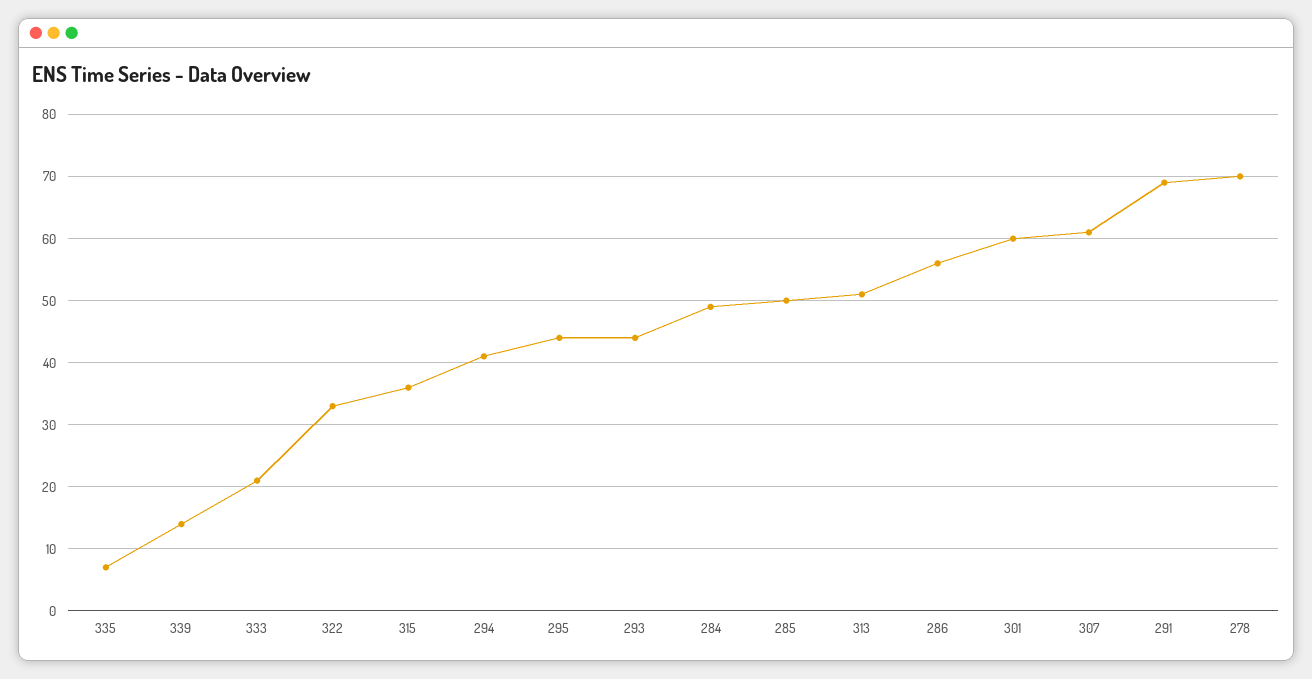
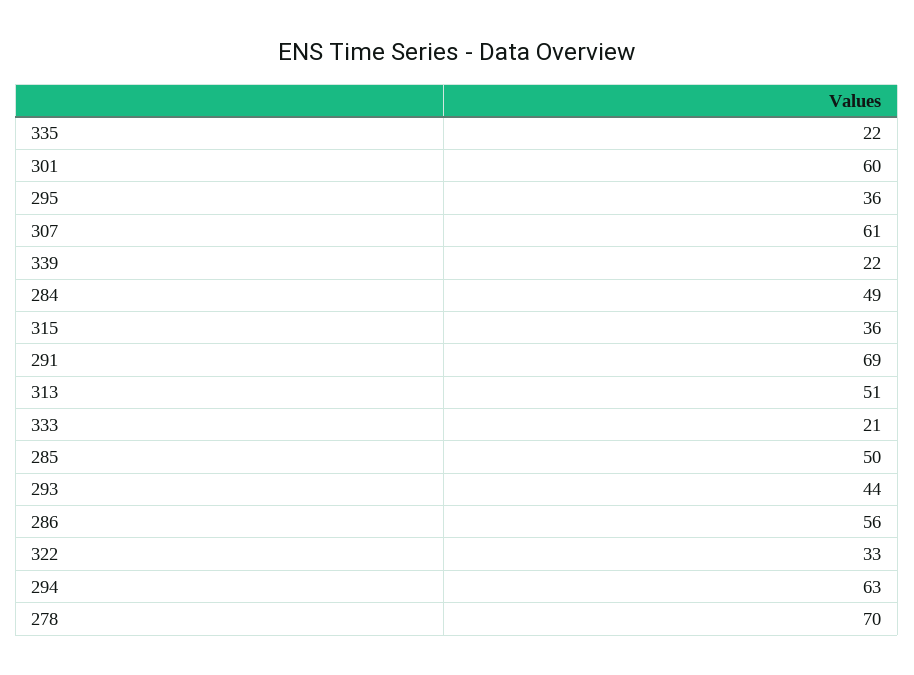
335: 7 -> 22
339: 14 -> 22
294: 41 -> 63
295: 44 -> 36

